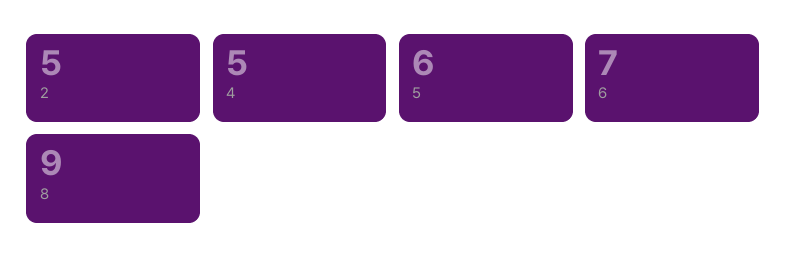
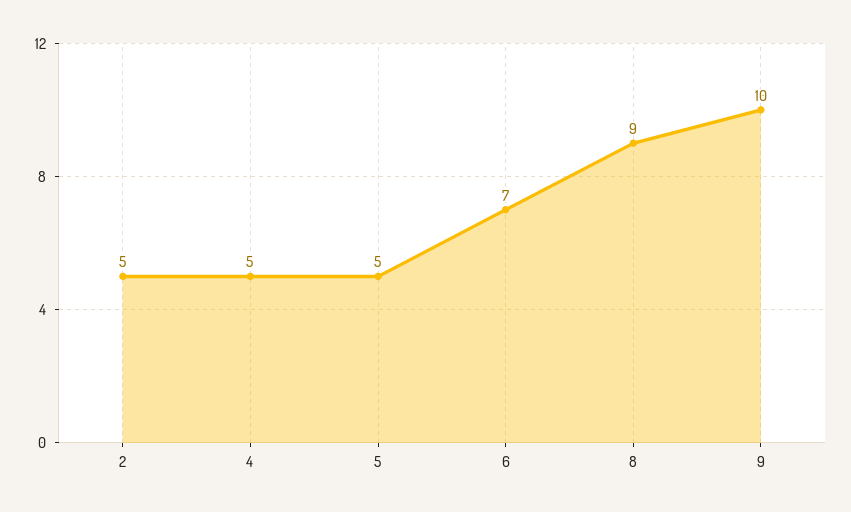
5: 6 -> 5
9: none -> 10

